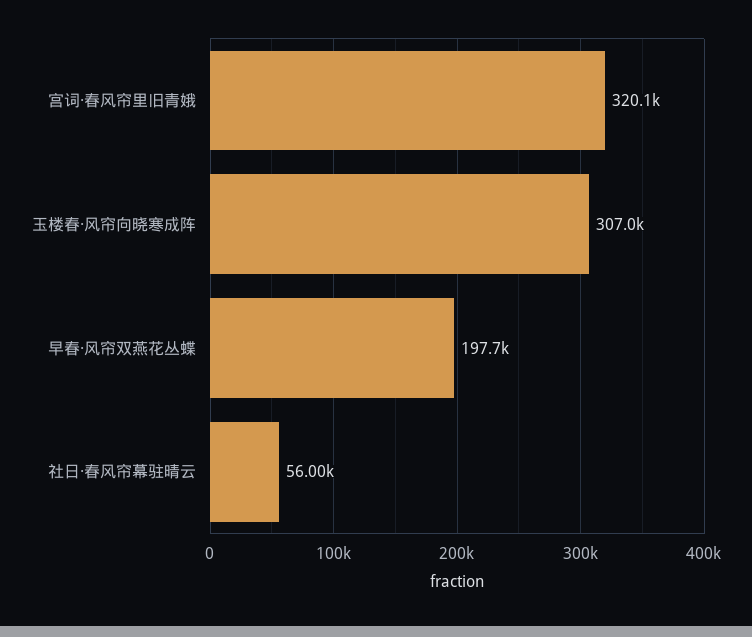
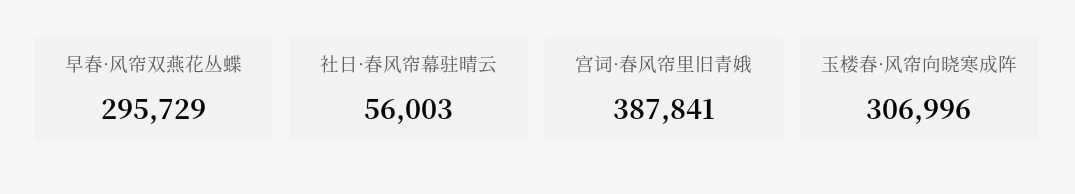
宫词·春风帘里旧青娥: 320100 -> 387841
早春·风帘双燕花丛蝶: 197700 -> 295729

